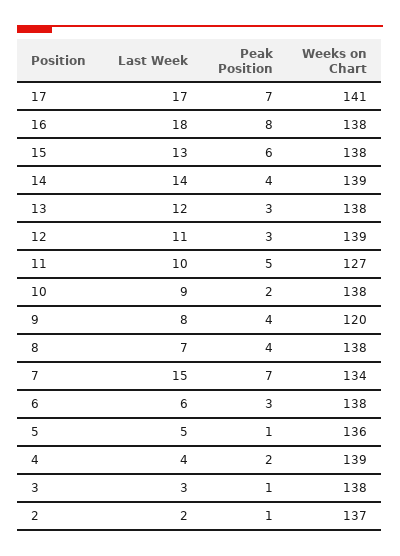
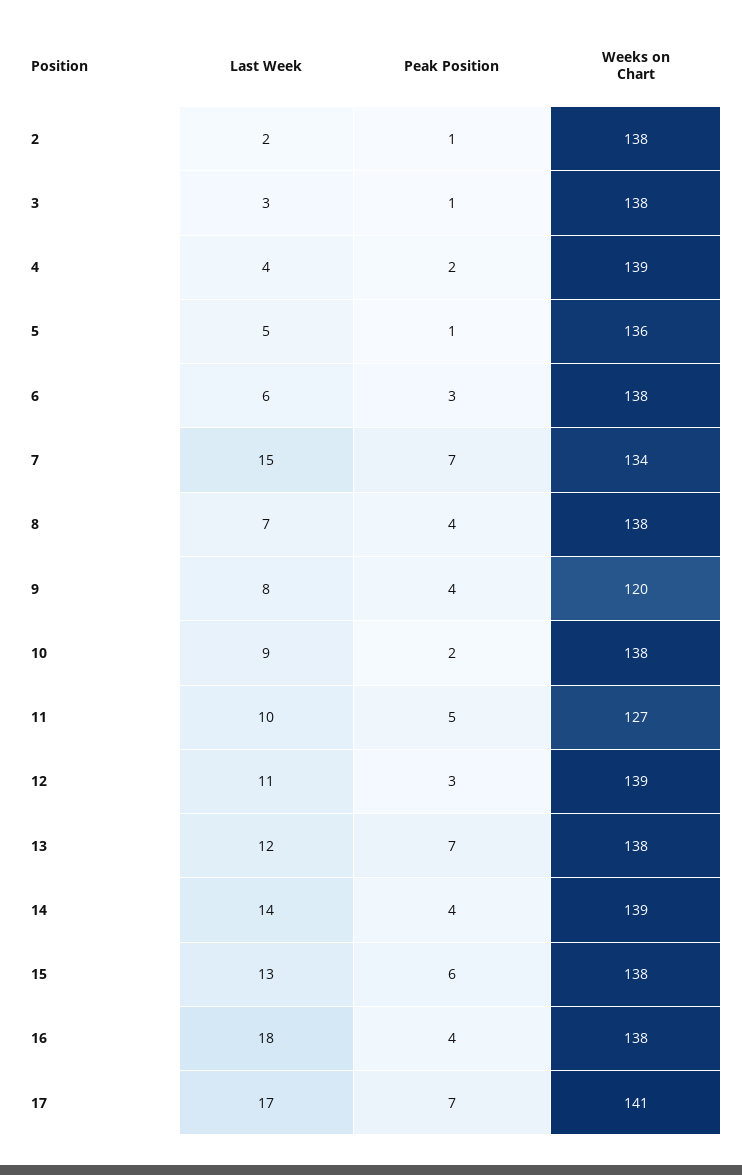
Peak Position, 16: 8 -> 4
Peak Position, 13: 3 -> 7
Weeks on Chart, 2: 137 -> 138

